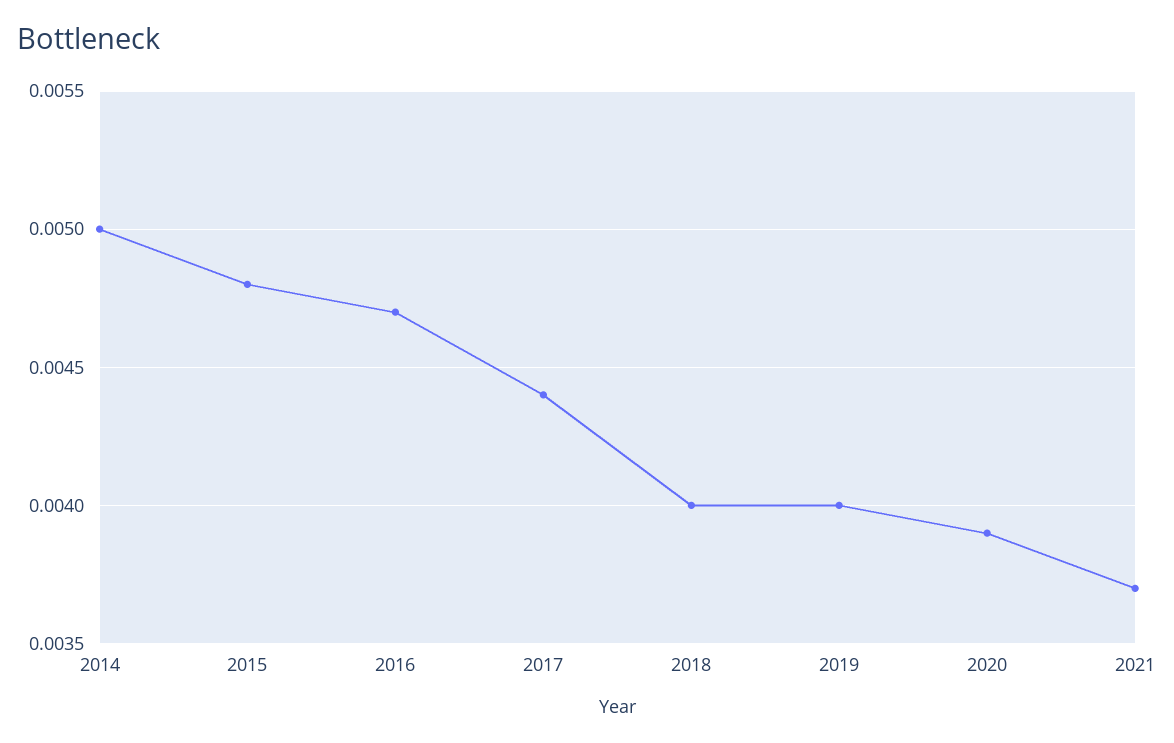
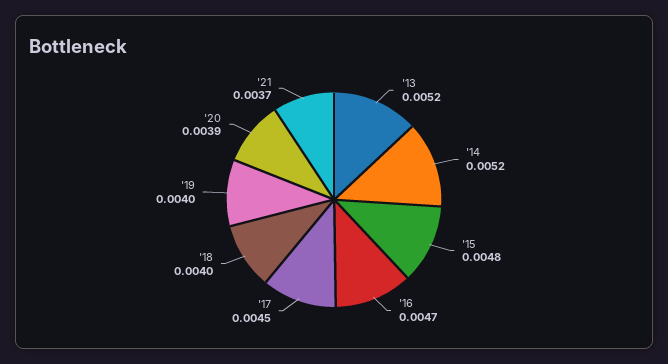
2014: 0.005 -> 0.0052
2017: 0.0044 -> 0.0045
'13: none -> 0.0052

